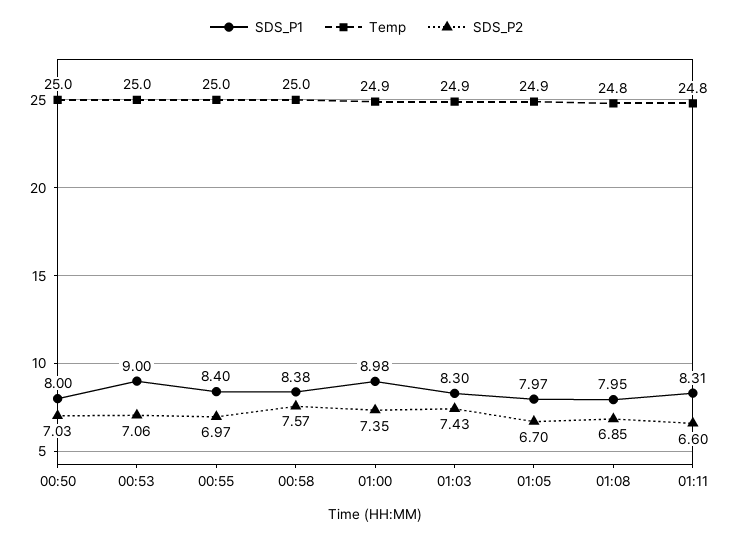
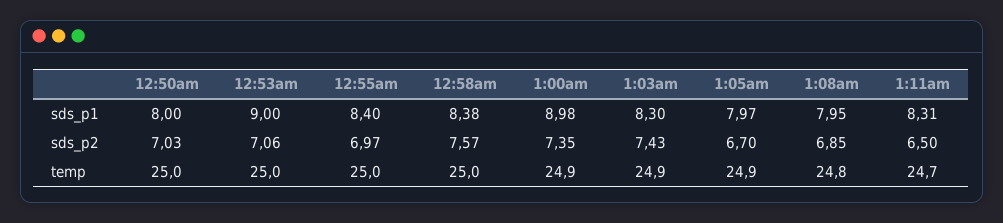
Temp, 01:11: 24.8 -> 24.7
SDS_P2, 01:11: 6.6 -> 6.5

